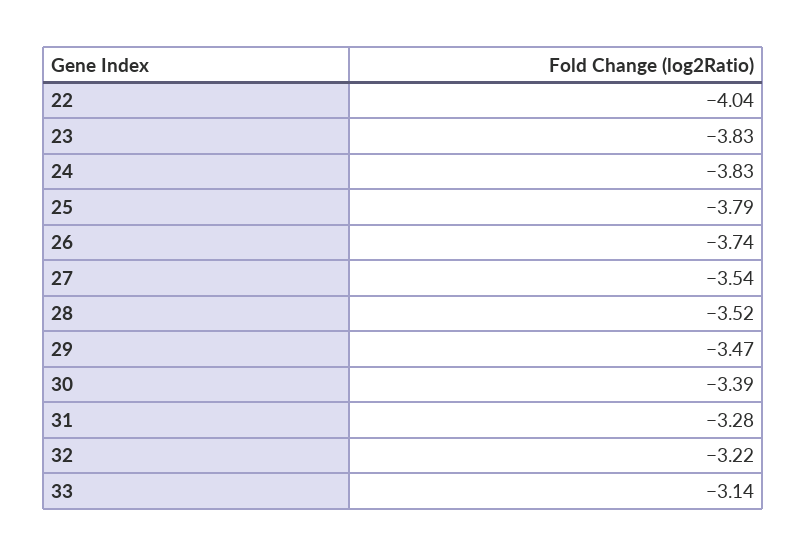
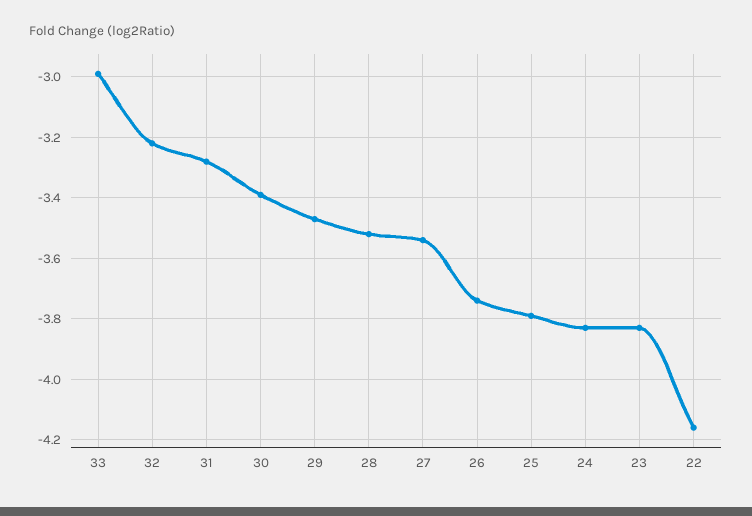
22: -4.04 -> -4.15
33: -3.14 -> -3

